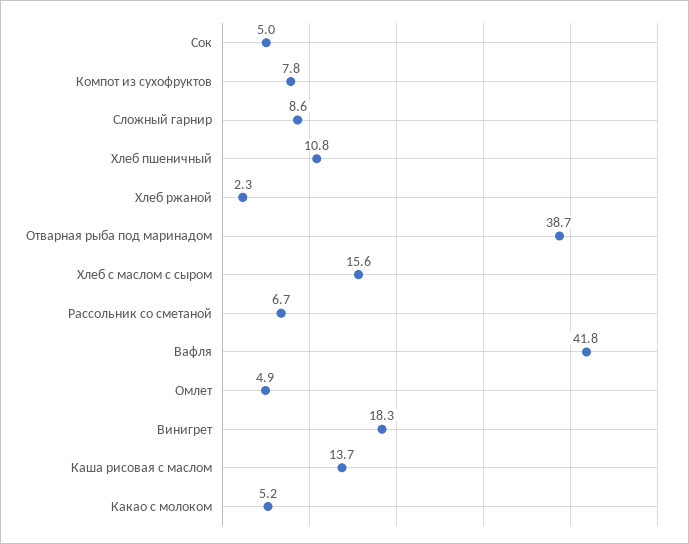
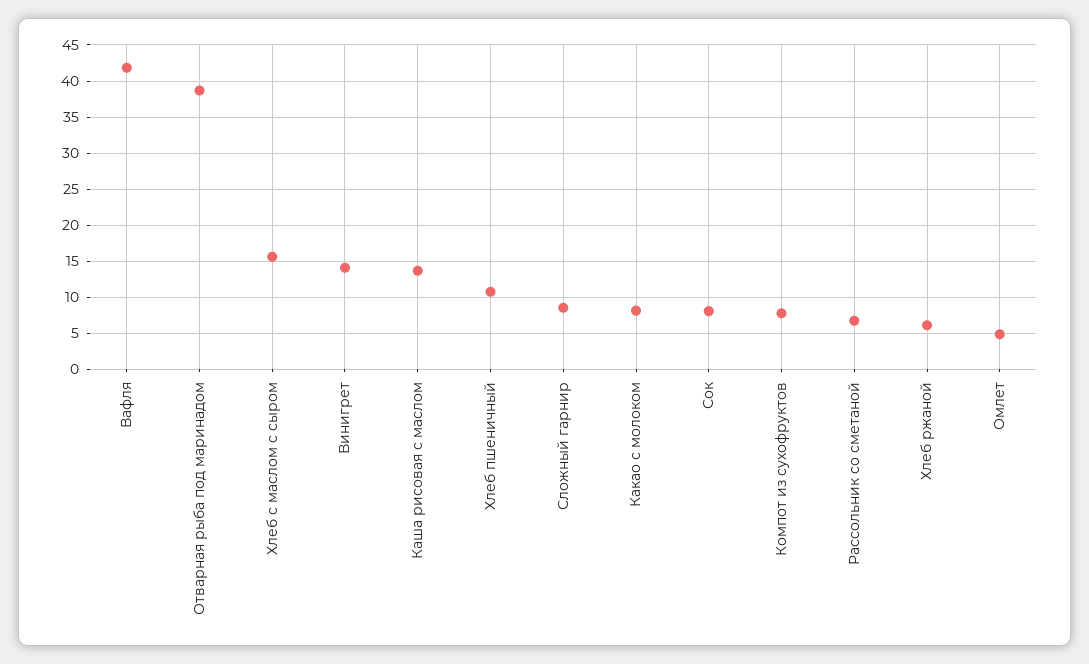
Сок: 5 -> 8
Хлеб ржаной: 2.3 -> 6
Винигрет: 18.3 -> 14
Какао с молоком: 5.2 -> 8

